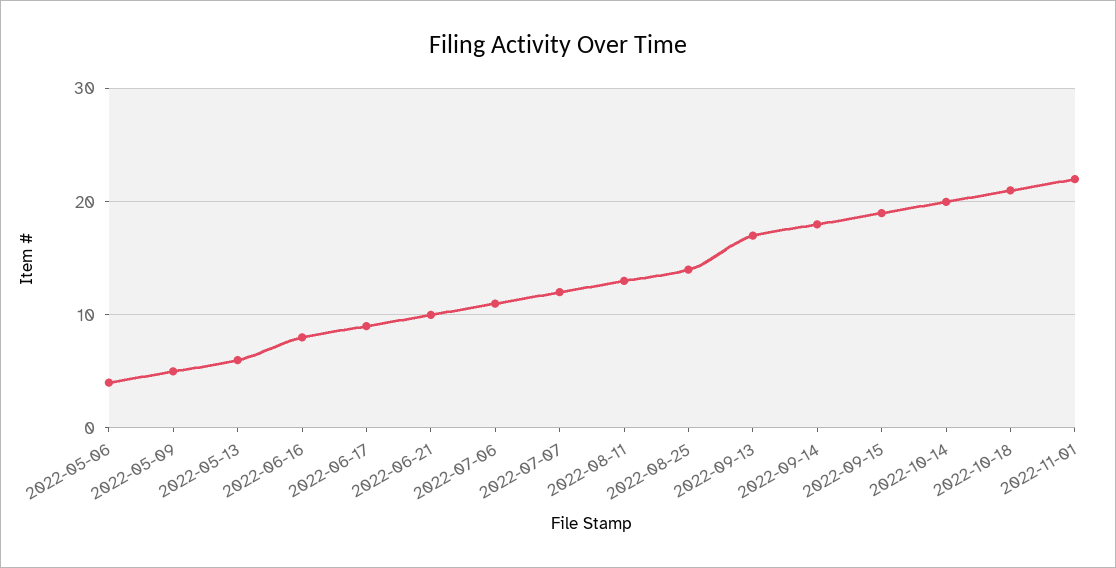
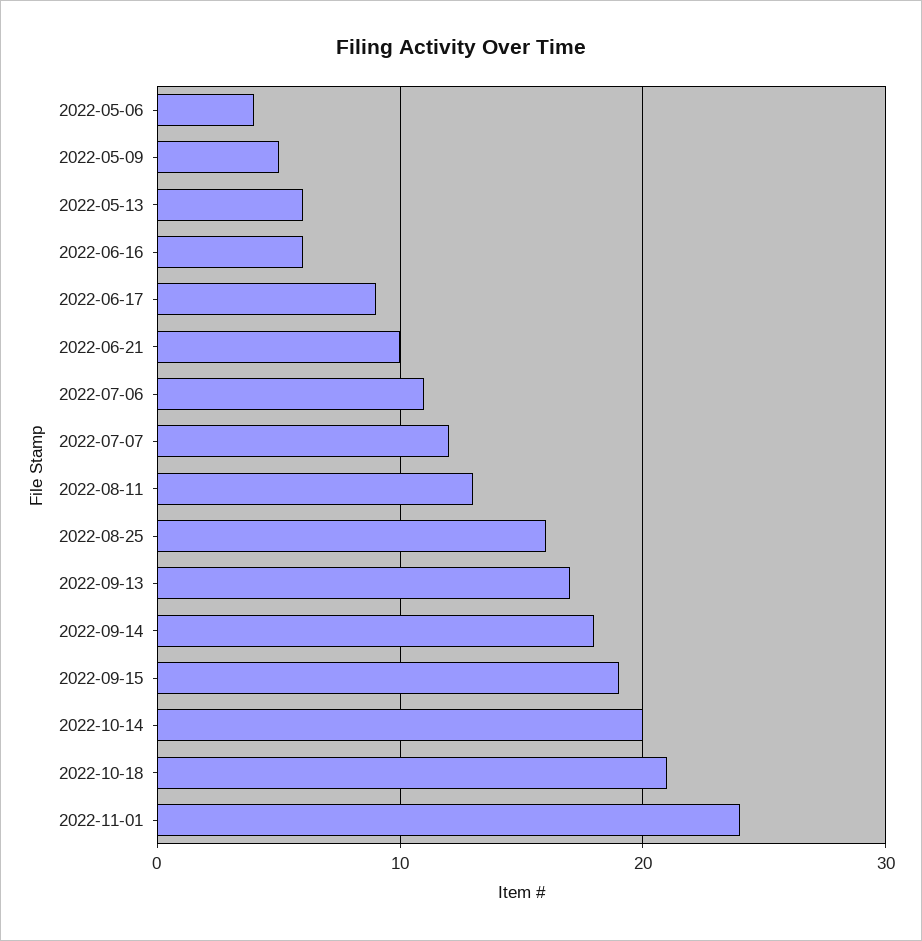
2022-06-16: 8 -> 6
2022-08-25: 14 -> 16
2022-11-01: 22 -> 24

